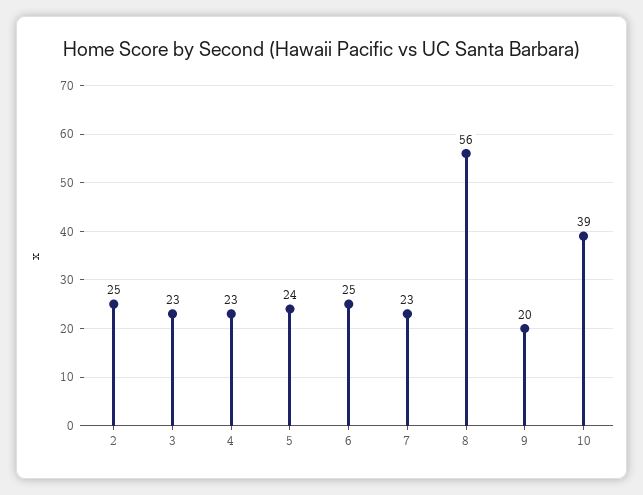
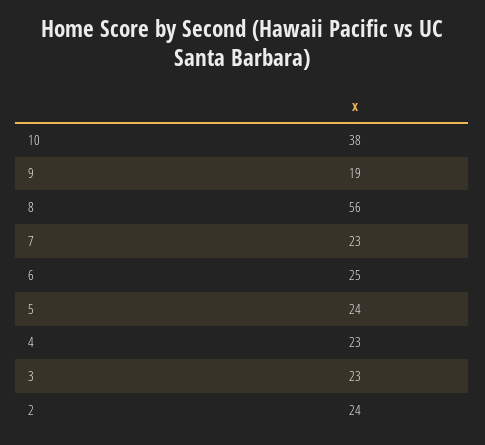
2: 25 -> 24
9: 20 -> 19
10: 39 -> 38

